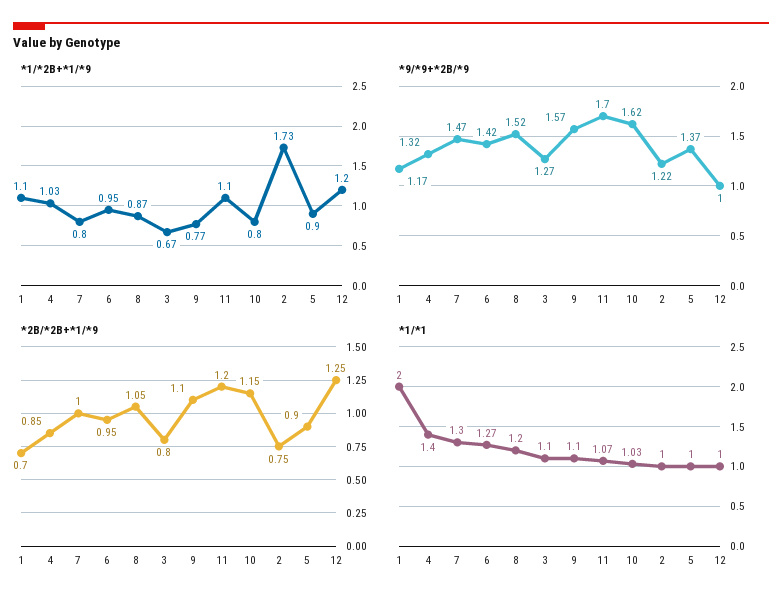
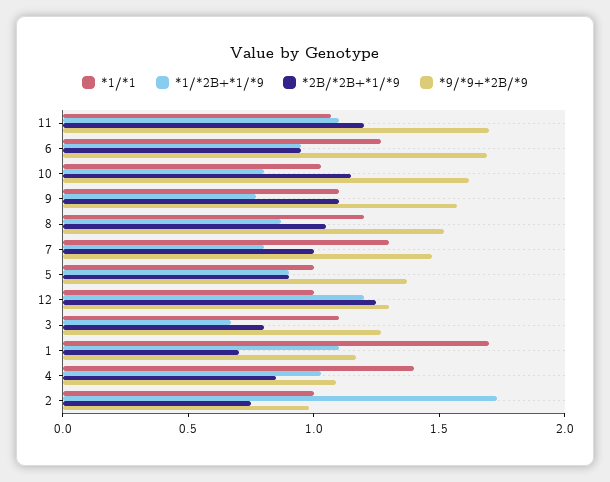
*9/*9+*2B/*9, 4: 1.32 -> 1.1
*9/*9+*2B/*9, 6: 1.42 -> 1.7
*9/*9+*2B/*9, 2: 1.22 -> 1
*9/*9+*2B/*9, 12: 1 -> 1.3
*1/*1, 1: 2 -> 1.7

